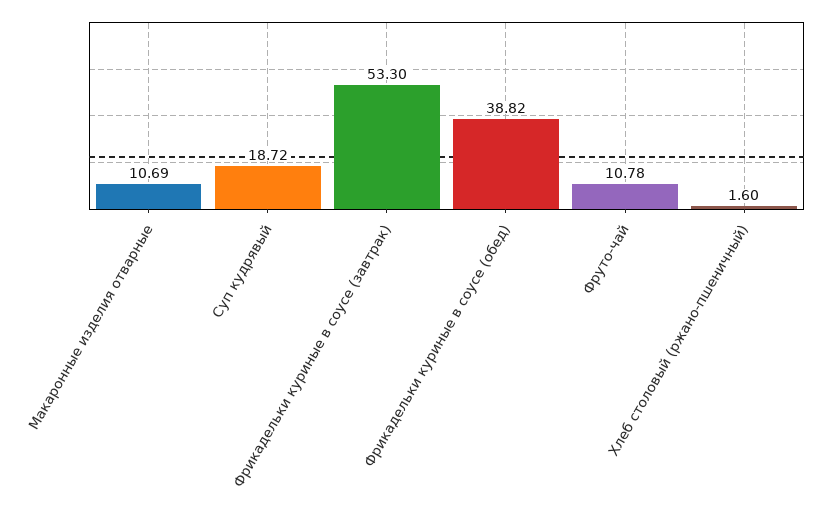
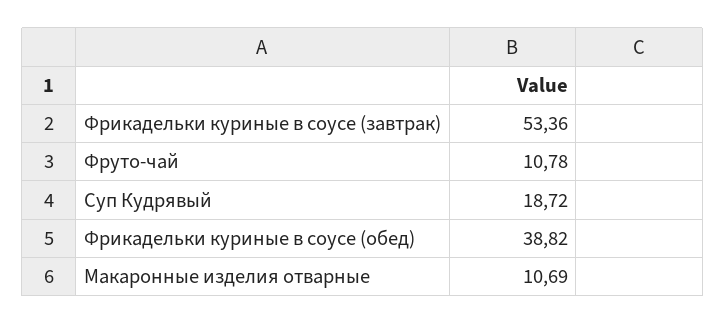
Фрикадельки куриные в соусе (завтрак): 53.3 -> 53.36
Хлеб столовый (ржано-пшеничный): 1.6 -> none

